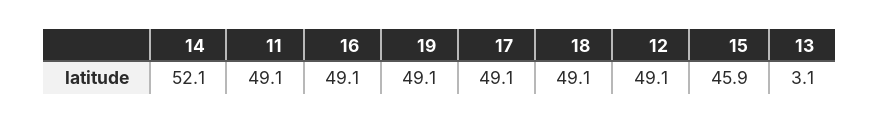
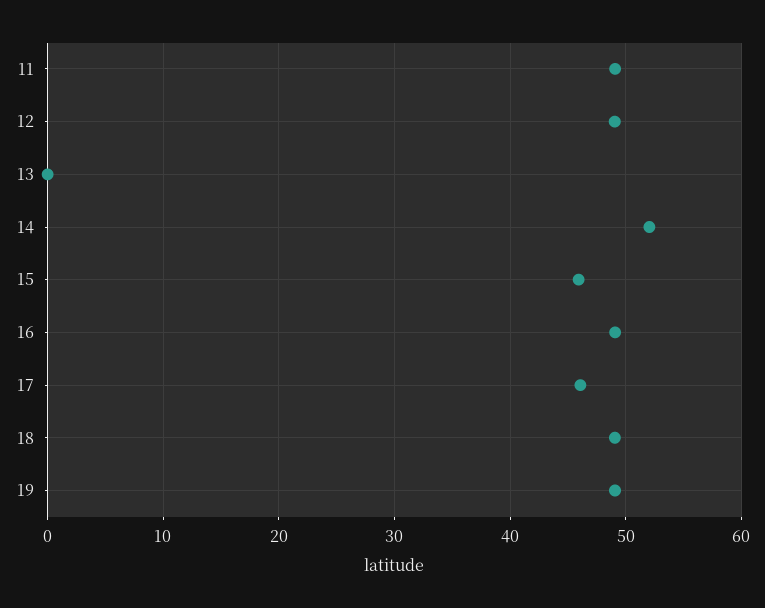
17: 49.1 -> 46
13: 3.1 -> 0

